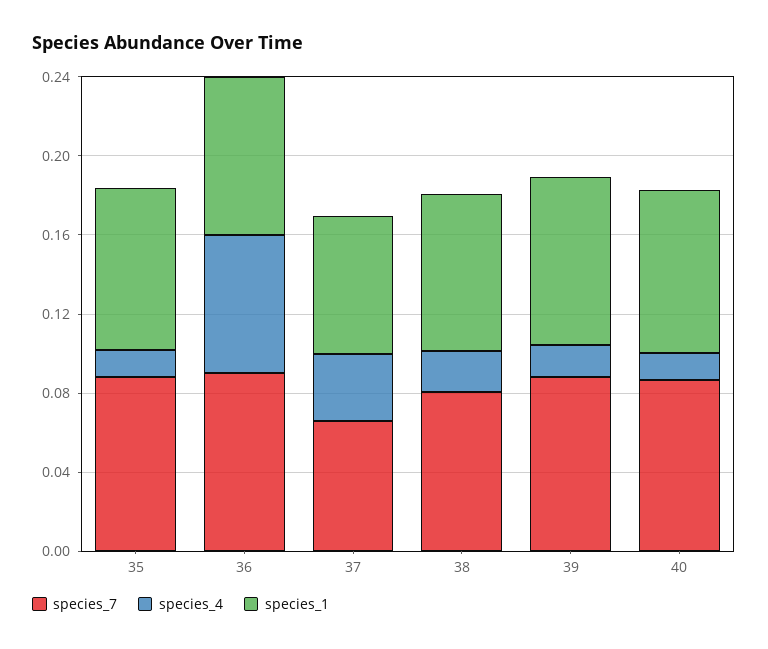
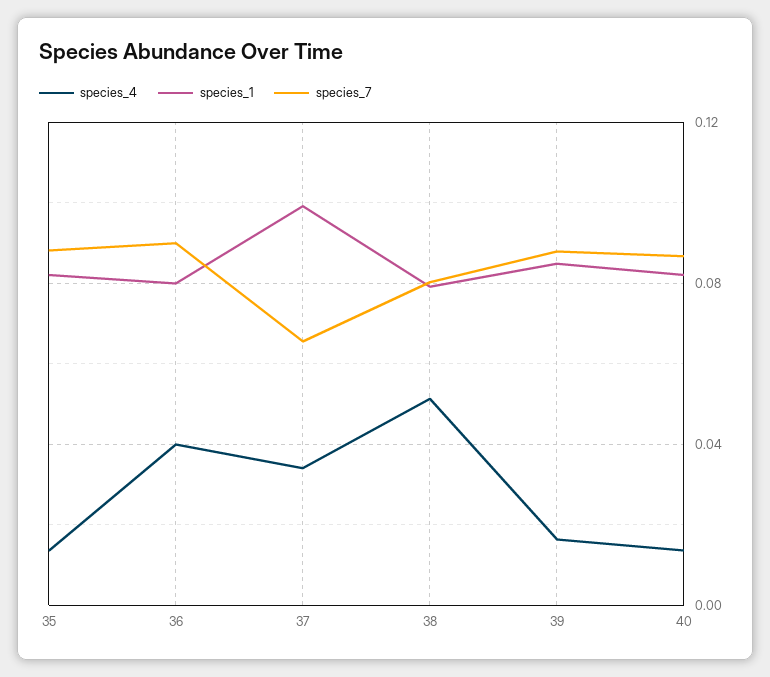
species_4, 36: 0.07 -> 0.04
species_1, 37: 0.07 -> 0.1
species_4, 38: 0.02 -> 0.05

